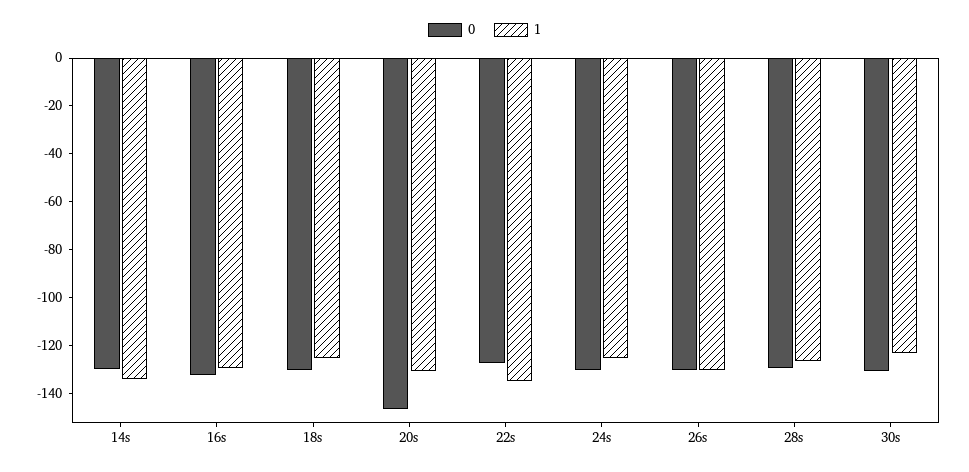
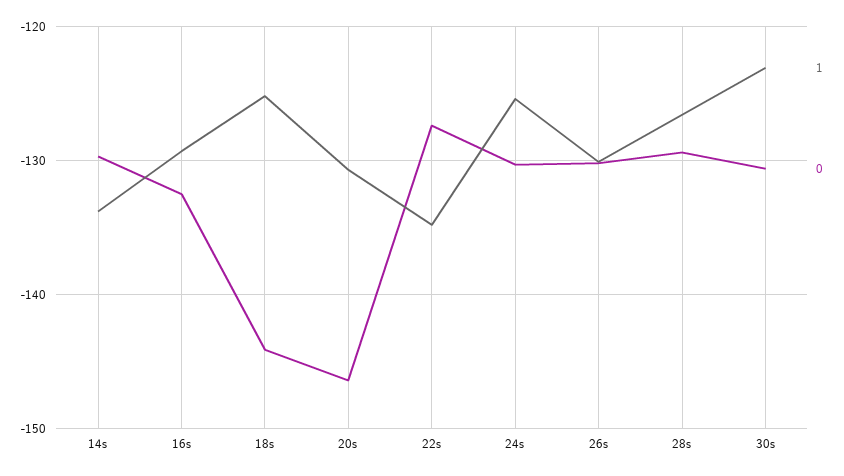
0, 18s: -130 -> -144

